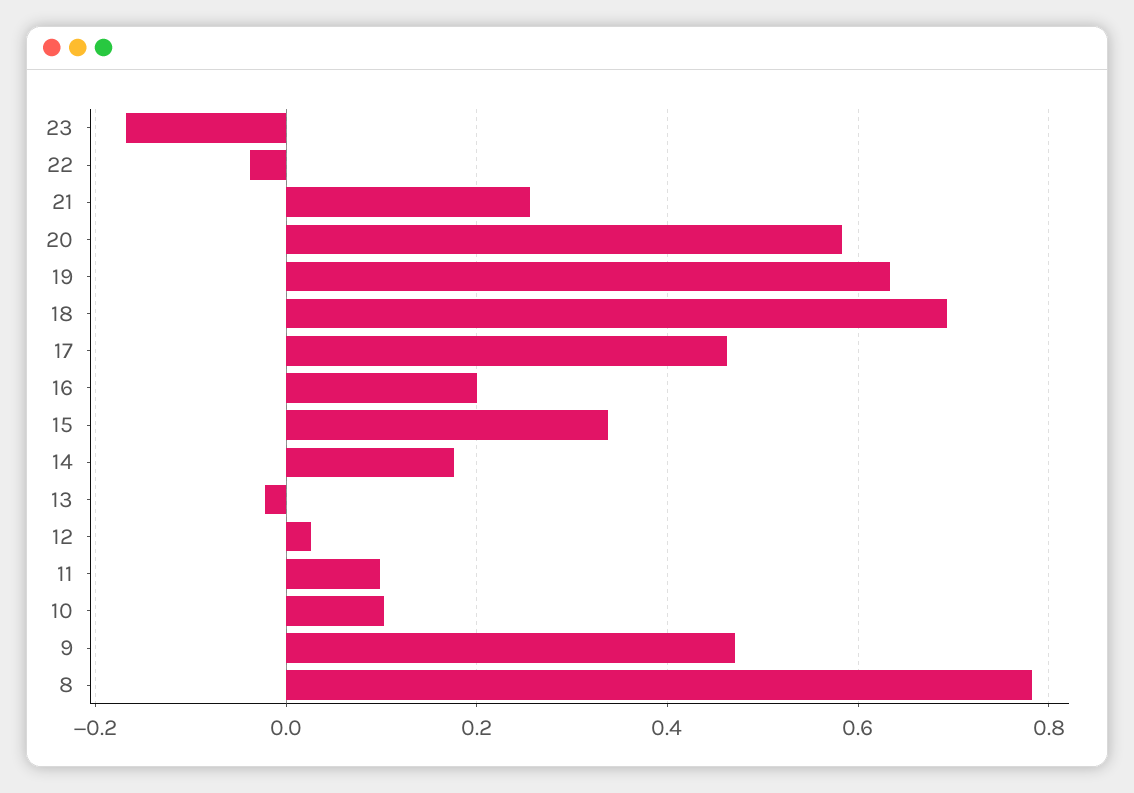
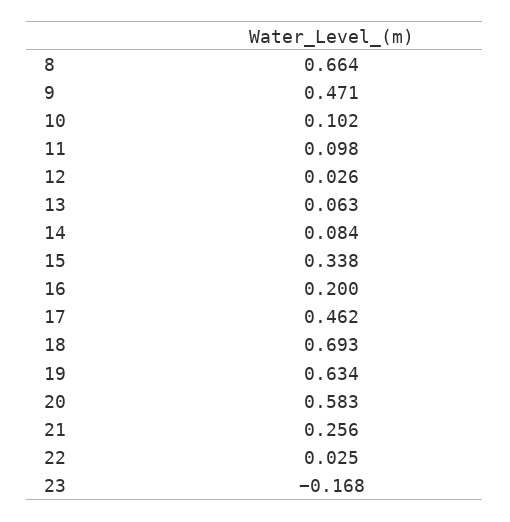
22: -0.04 -> 0.025
14: 0.18 -> 0.084
13: -0.02 -> 0.063
8: 0.78 -> 0.664

